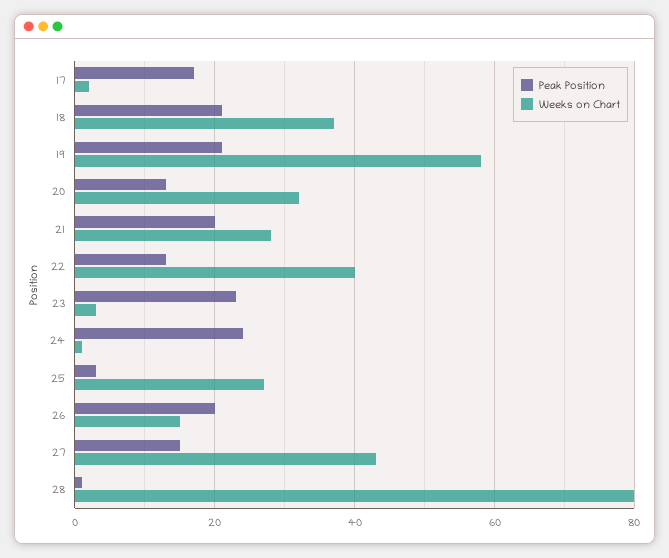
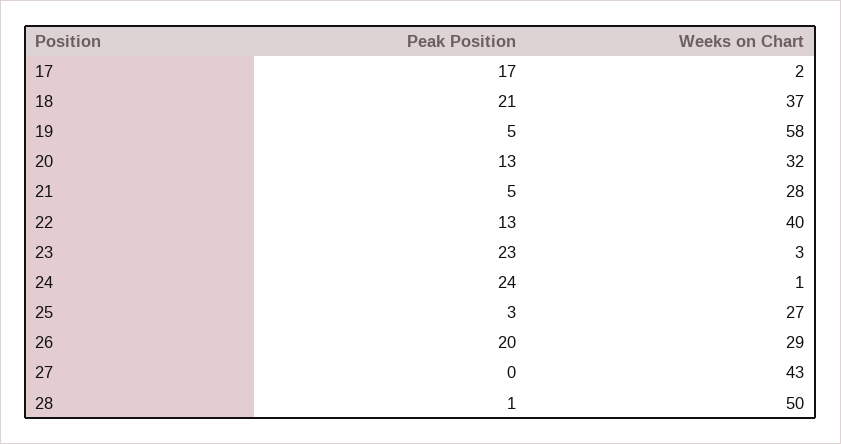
Peak Position, 19: 20 -> 5
Peak Position, 21: 20 -> 5
Weeks on Chart, 26: 15 -> 29
Peak Position, 27: 15 -> 0
Weeks on Chart, 28: 80 -> 50

